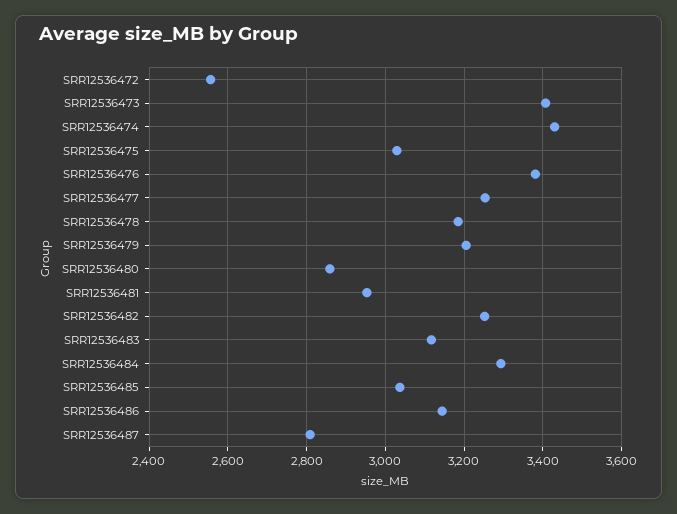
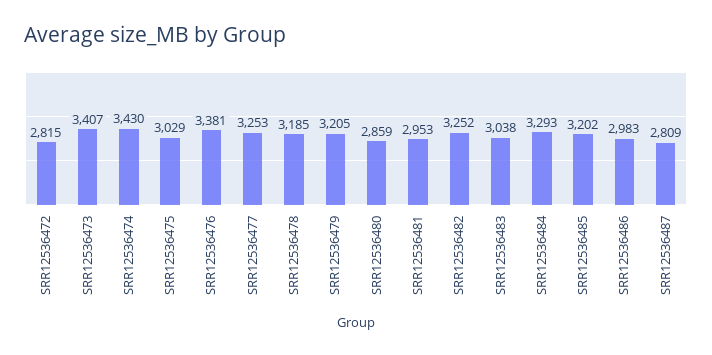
SRR12536472: 2560 -> 2815
SRR12536483: 3120 -> 3038
SRR12536485: 3040 -> 3202
SRR12536486: 3140 -> 2983

